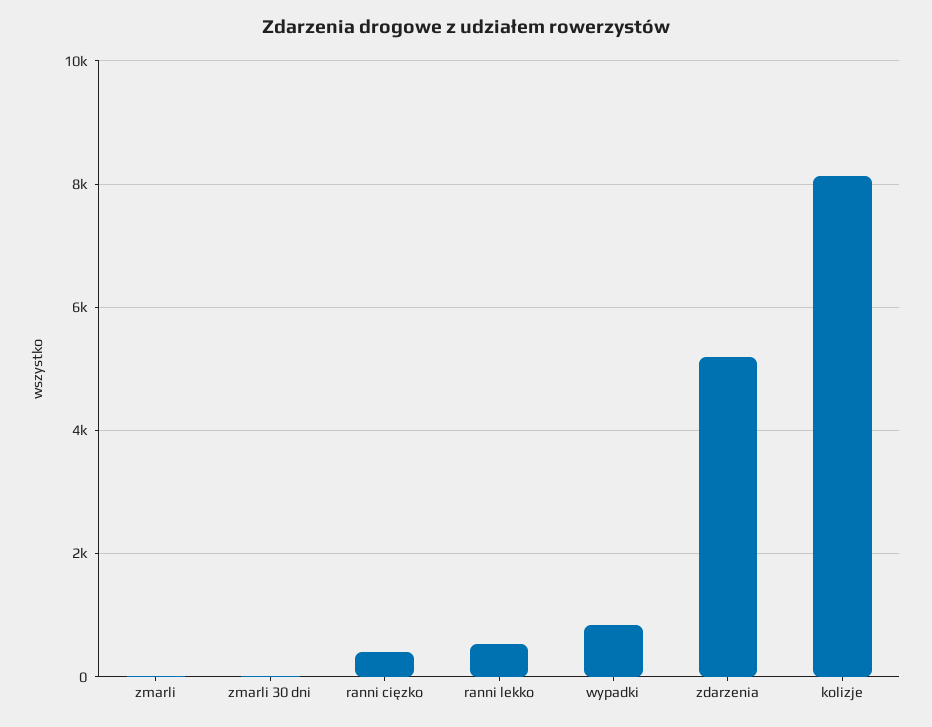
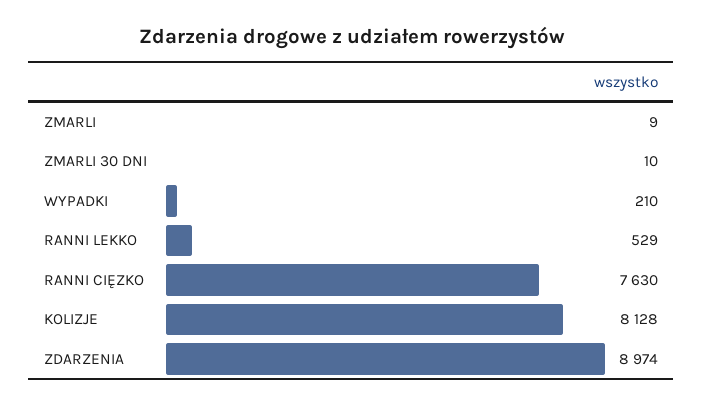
ranni cięzko: 400 -> 7630
wypadki: 800 -> 210
zdarzenia: 5200 -> 8974

